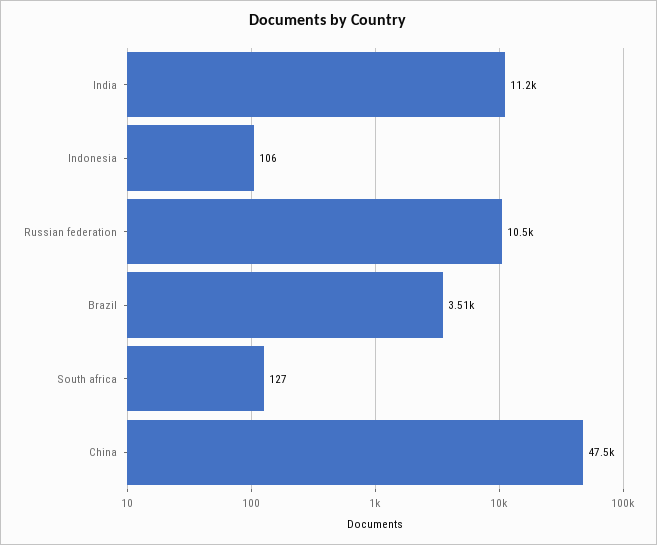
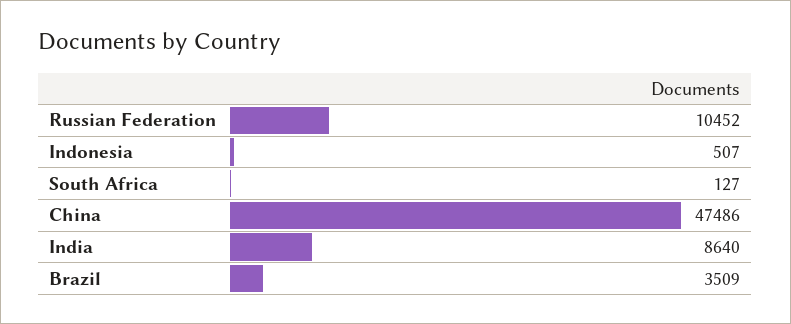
India: 11200 -> 8640
Indonesia: 106 -> 507

